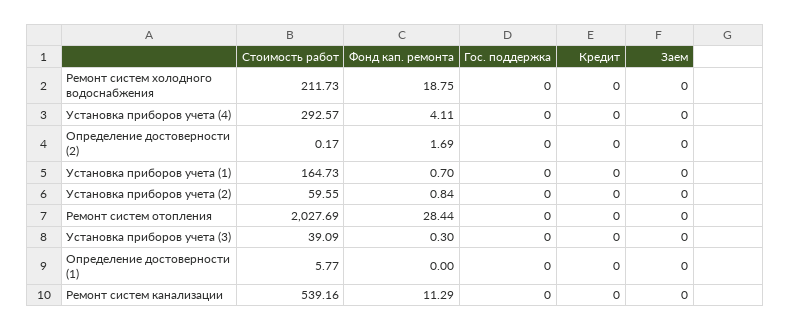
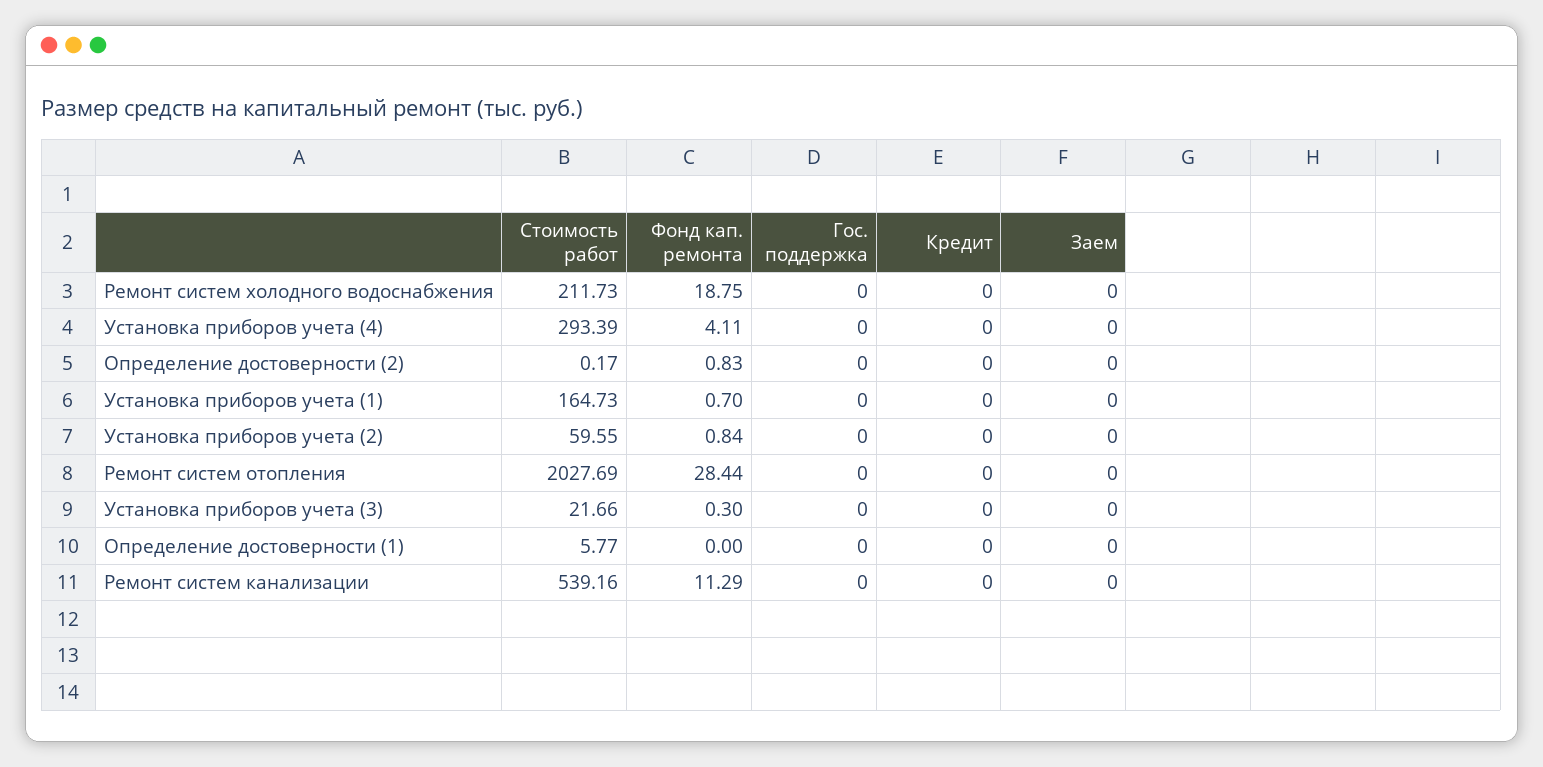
Стоимость работ, Установка приборов учета (4): 292.57 -> 293.39
Фонд кап. ремонта, Определение достоверности (2): 1.69 -> 0.83
Стоимость работ, Установка приборов учета (3): 39.09 -> 21.66

